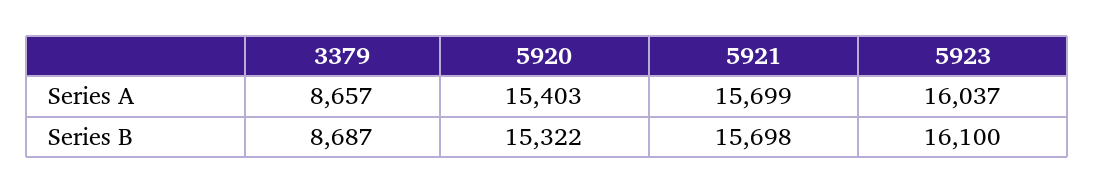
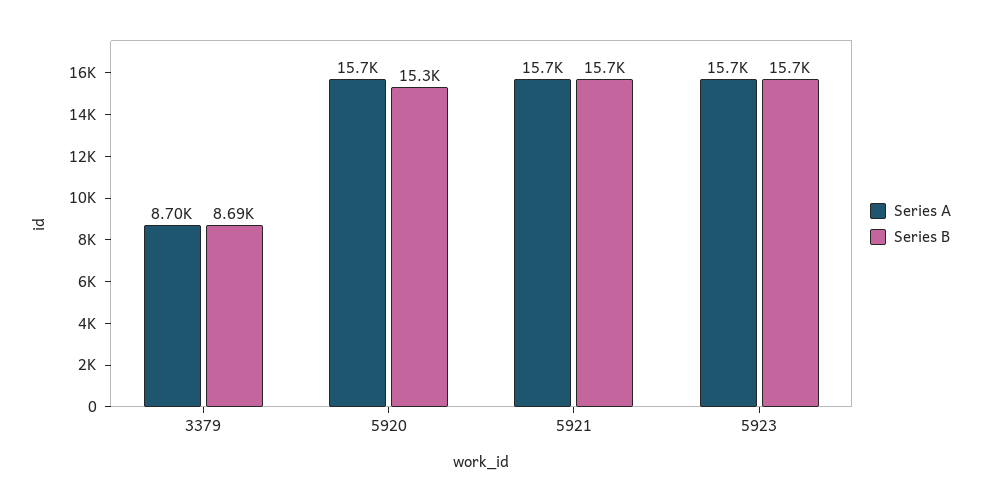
Series A, 3379: 8657 -> 8700
Series A, 5920: 15403 -> 15700
Series A, 5923: 16037 -> 15700
Series B, 5923: 16100 -> 15700

